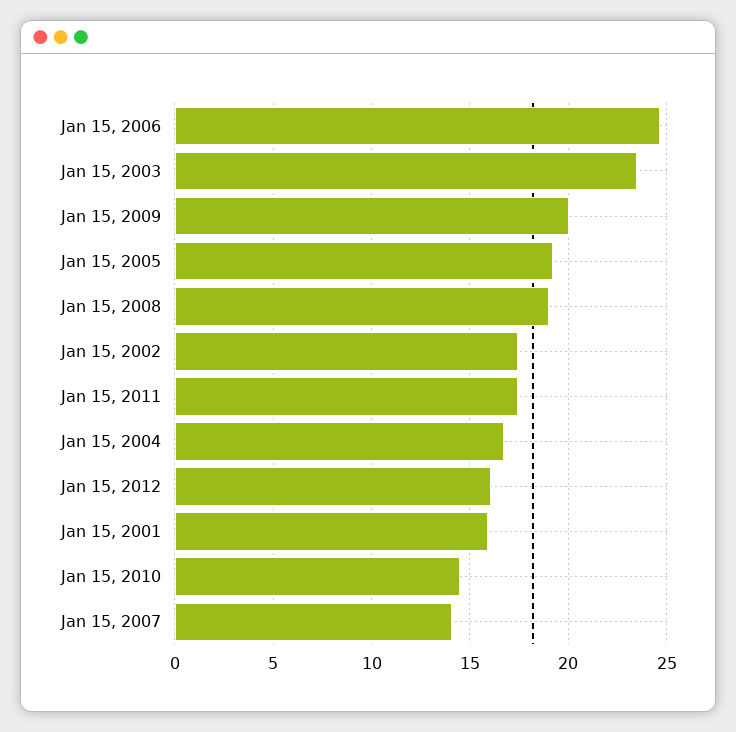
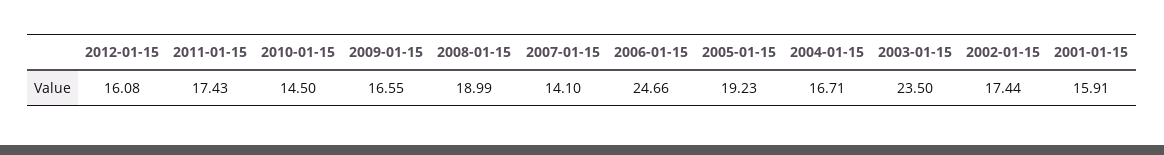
Jan 15, 2009: 20 -> 16.55

